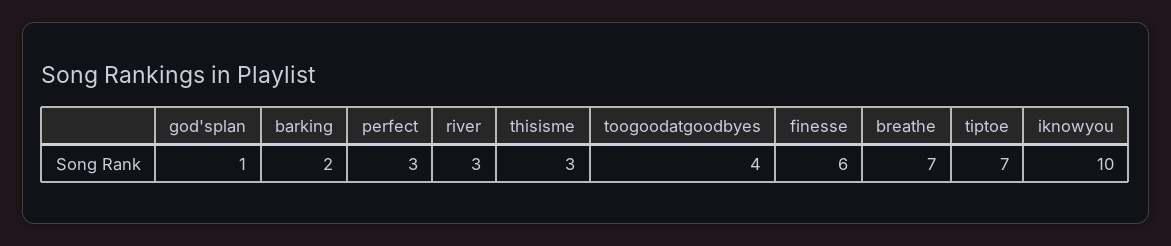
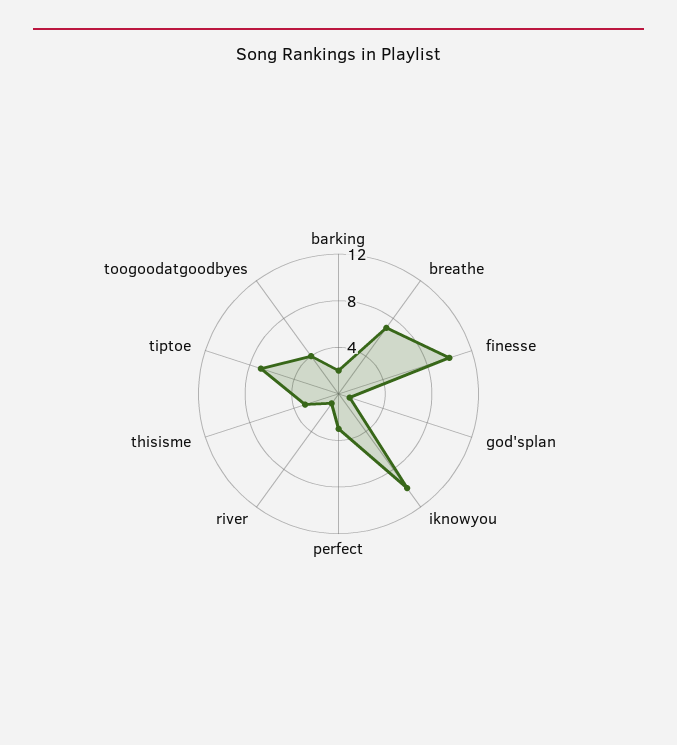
river: 3 -> 1
finesse: 6 -> 10

